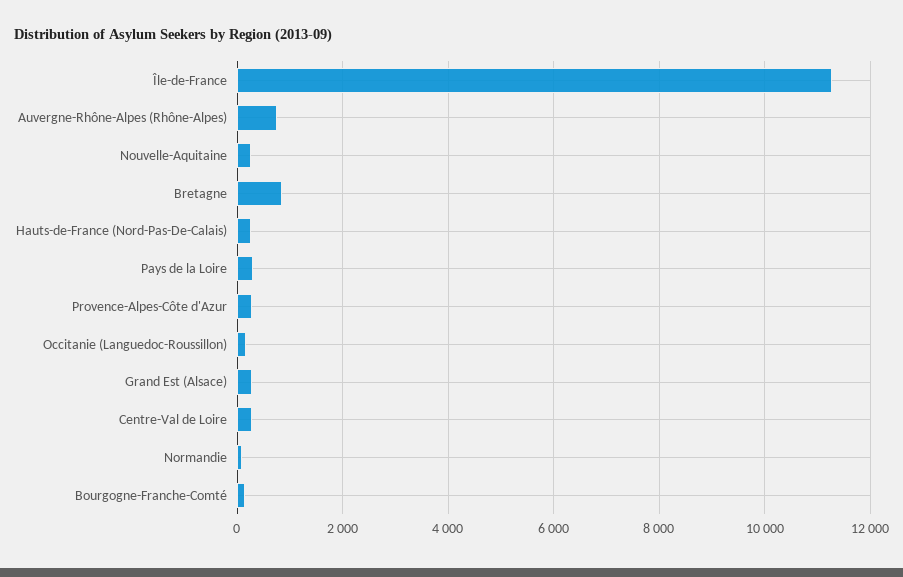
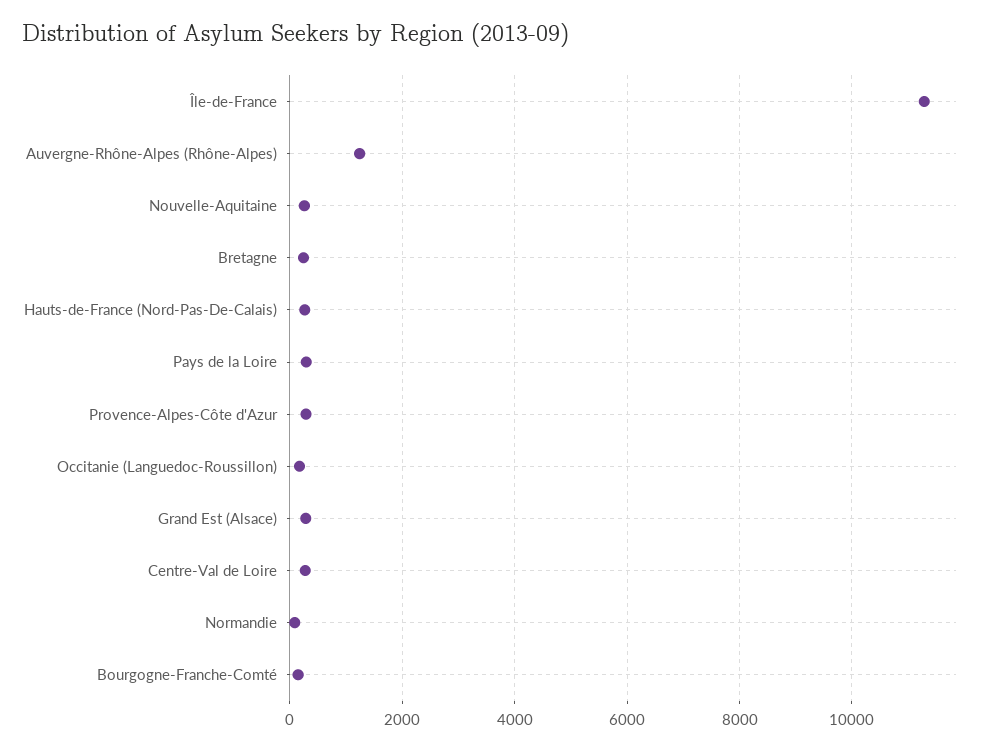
Auvergne-Rhône-Alpes (Rhône-Alpes): 800 -> 1200
Bretagne: 800 -> 200

